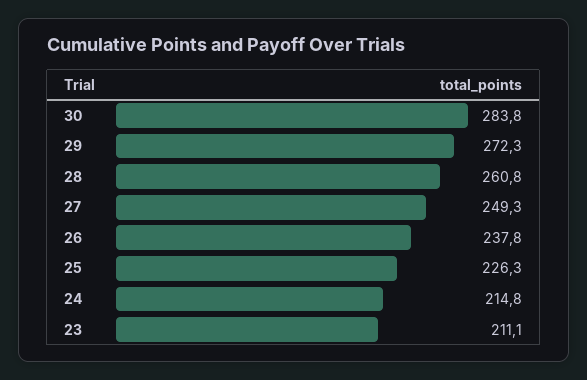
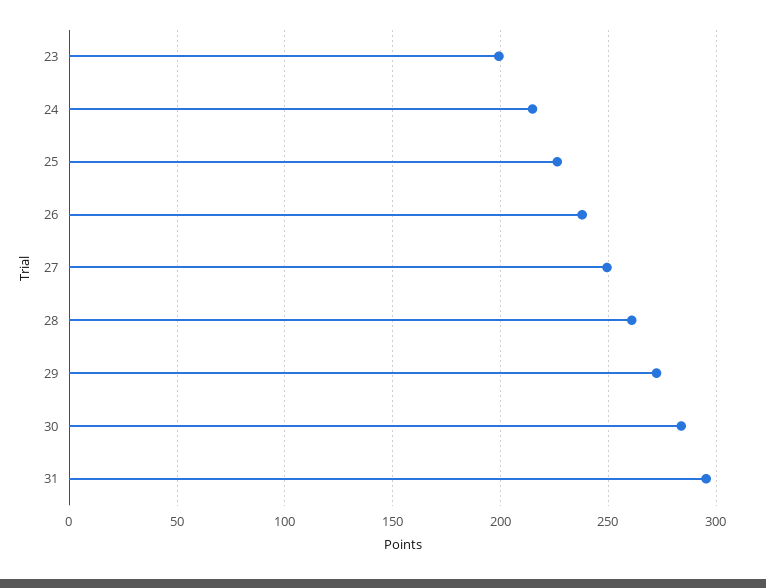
23: 211.1 -> 200
31: none -> 295

